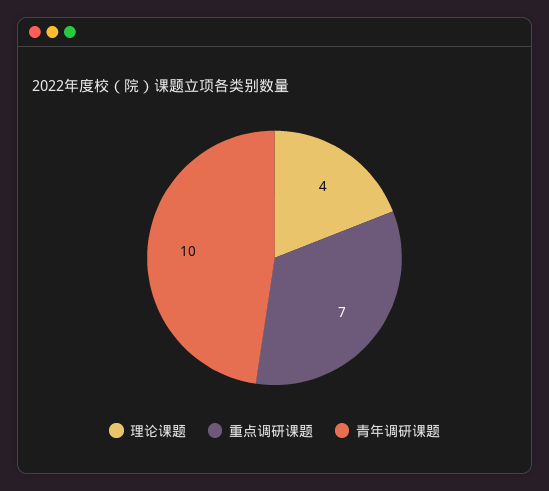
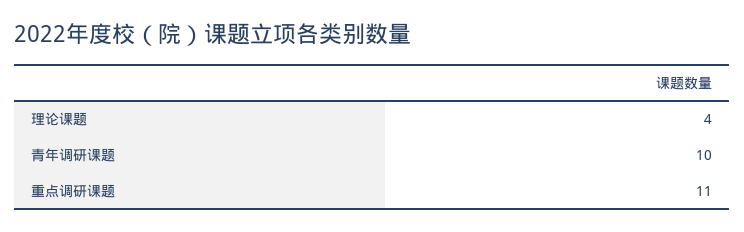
重点调研课题: 7 -> 11

